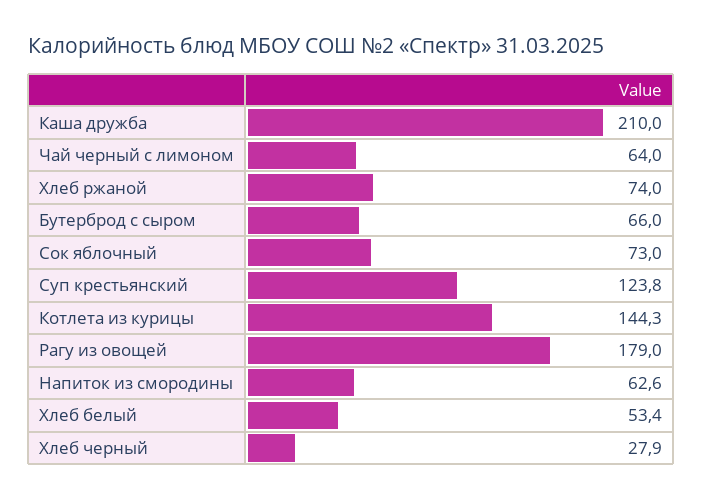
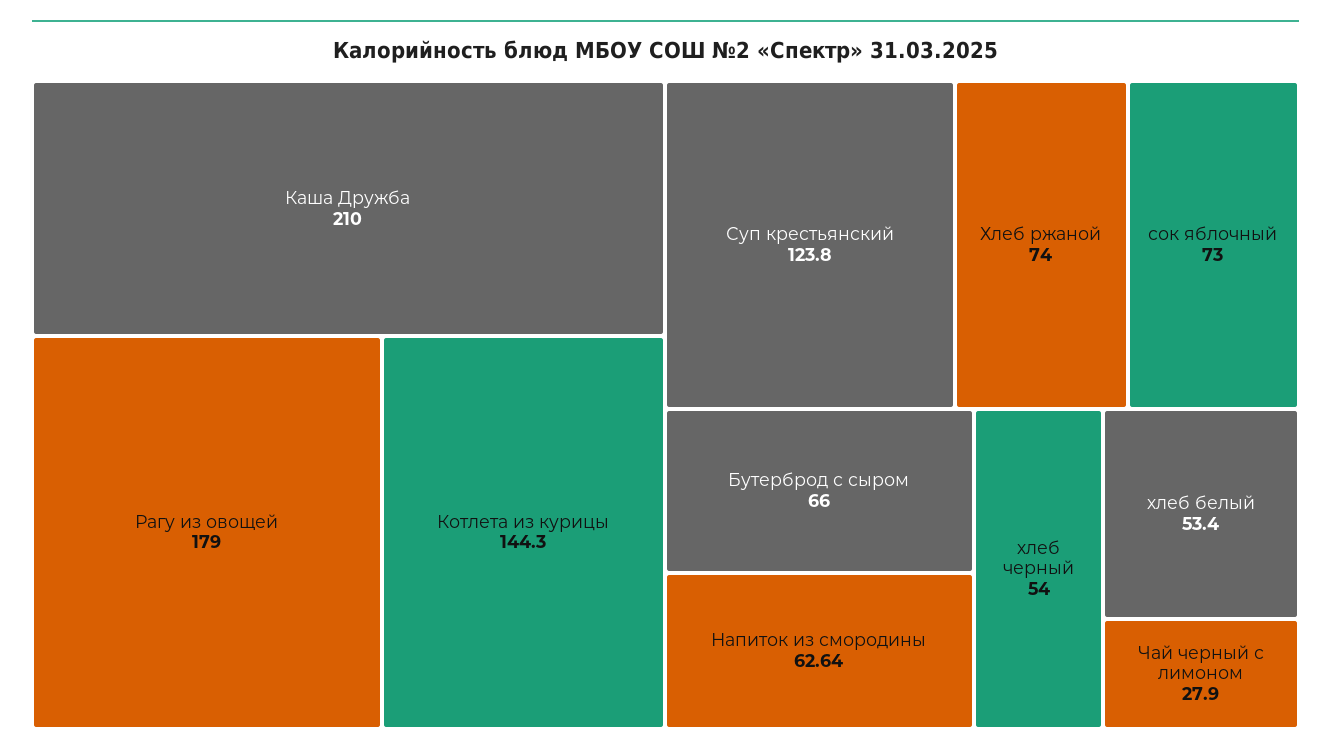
Чай черный с лимоном: 64 -> 27.9
Хлеб черный: 27.9 -> 54

